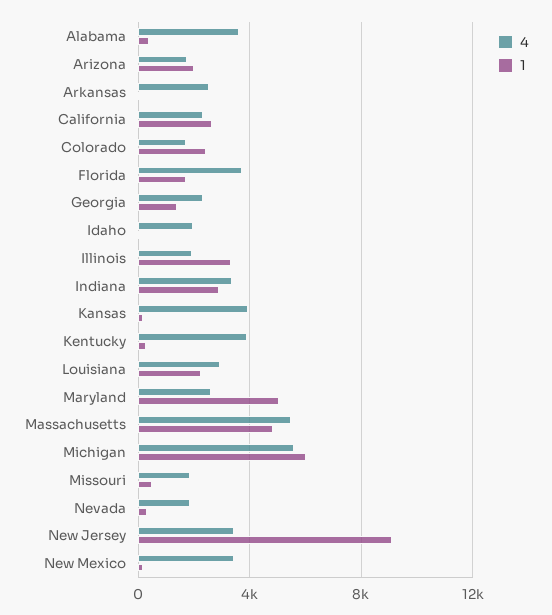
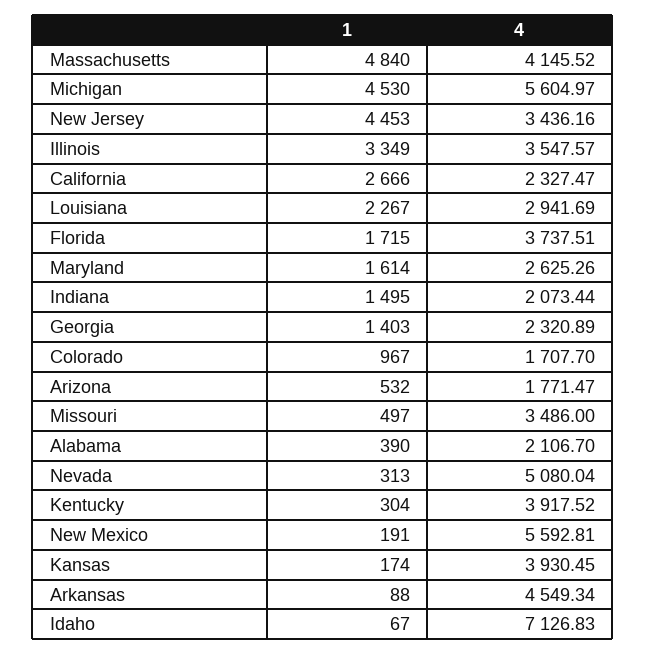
4, Alabama: 3500 -> 2106.7
1, Arizona: 2000 -> 532
4, Arkansas: 2500 -> 4549.34
1, Colorado: 2500 -> 967
4, Idaho: 2000 -> 7126.83
4, Illinois: 2000 -> 3547.57
4, Indiana: 3500 -> 2073.44
1, Indiana: 3000 -> 1495
1, Maryland: 5000 -> 1614
4, Massachusetts: 5500 -> 4145.52
1, Michigan: 6000 -> 4530
4, Missouri: 2000 -> 3486
4, Nevada: 2000 -> 5080.04
1, New Jersey: 9000 -> 4453
4, New Mexico: 3500 -> 5592.81

